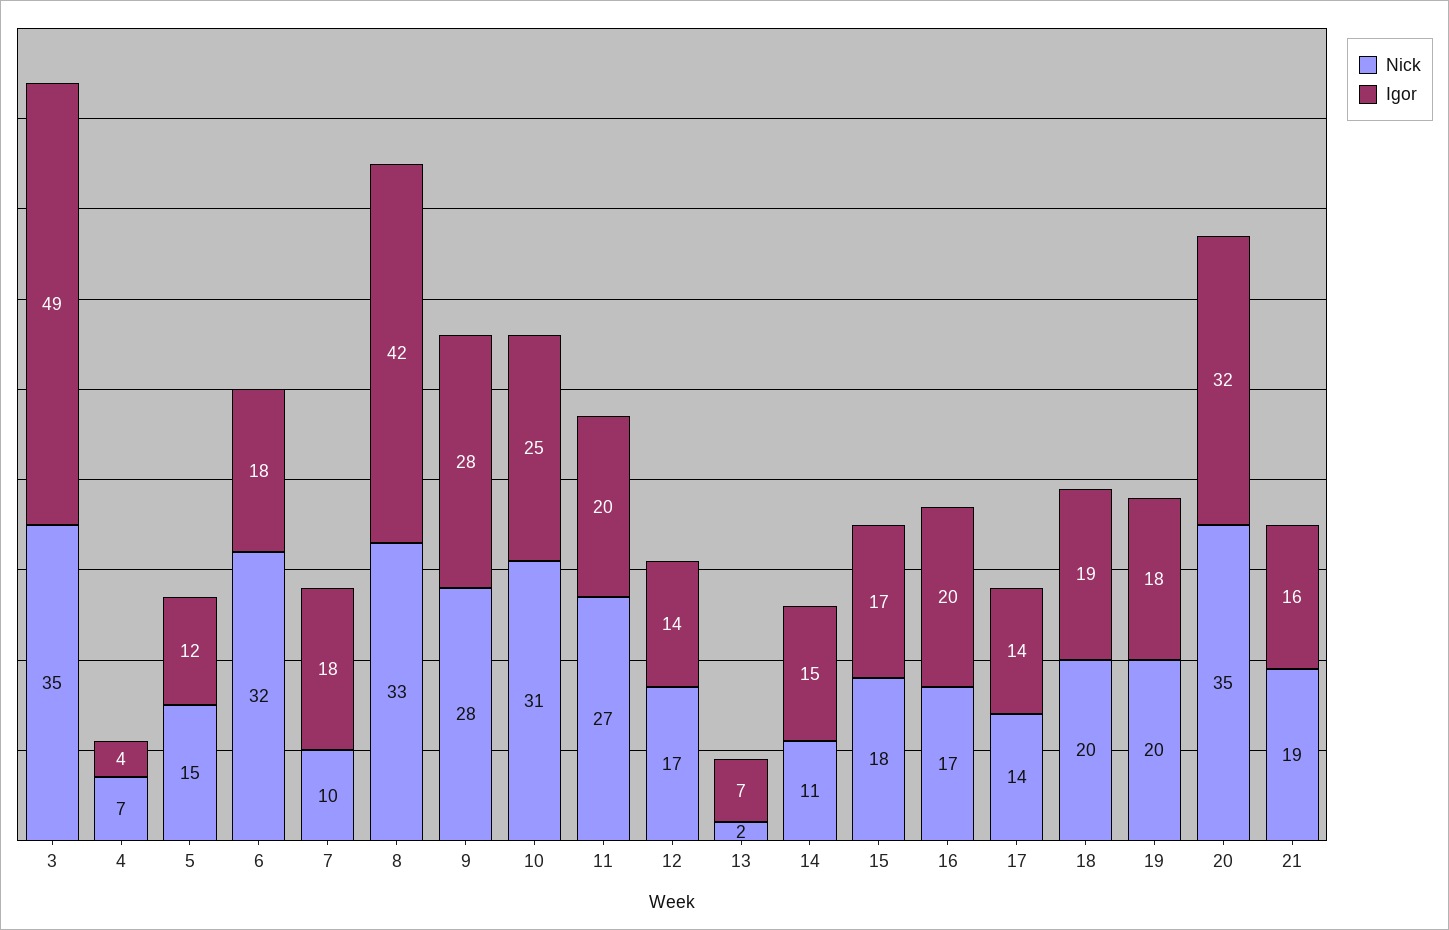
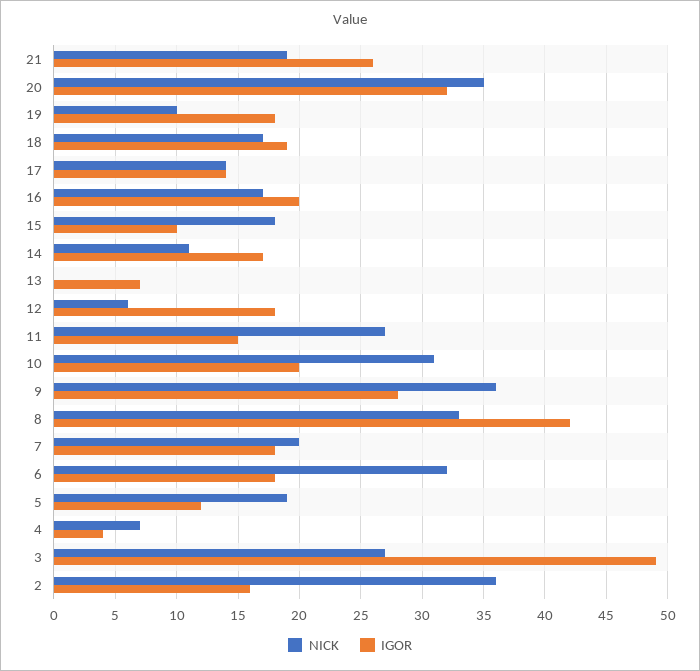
Nick, 3: 35 -> 27
Nick, 5: 15 -> 19
Nick, 7: 10 -> 20
Nick, 9: 28 -> 36
Igor, 10: 25 -> 20
Igor, 11: 20 -> 15
Nick, 12: 17 -> 6
Igor, 12: 14 -> 18
Nick, 13: 2 -> 0
Igor, 14: 15 -> 17
Igor, 15: 17 -> 10
Nick, 18: 20 -> 17
Nick, 19: 20 -> 10
Igor, 21: 16 -> 26
Nick, 2: none -> 36
Igor, 2: none -> 16

